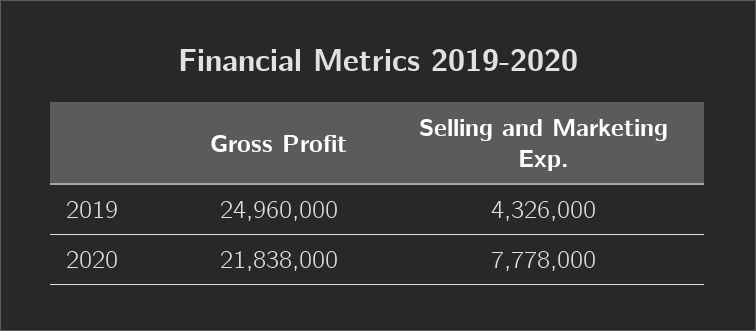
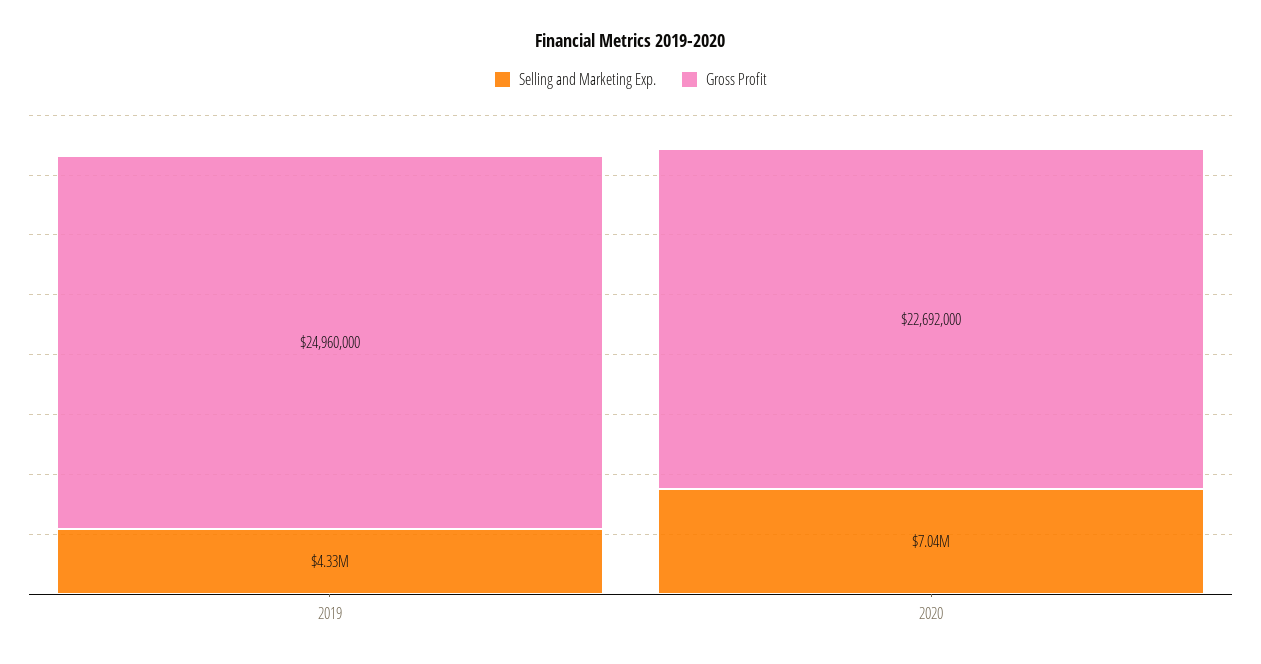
Gross Profit, 2020: 21838000 -> 22692000
Selling and Marketing Exp., 2020: 7778000 -> 7040000

